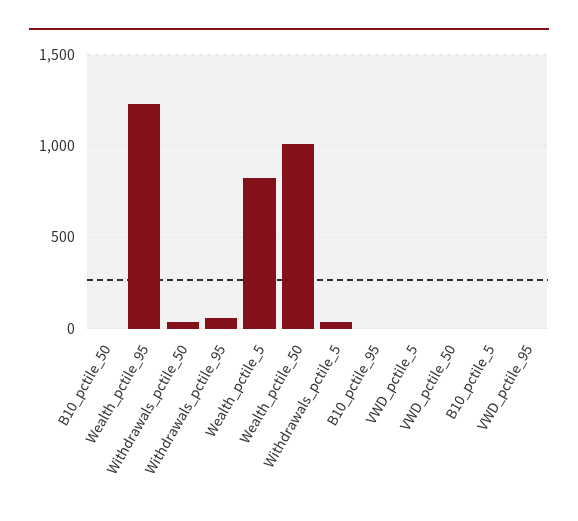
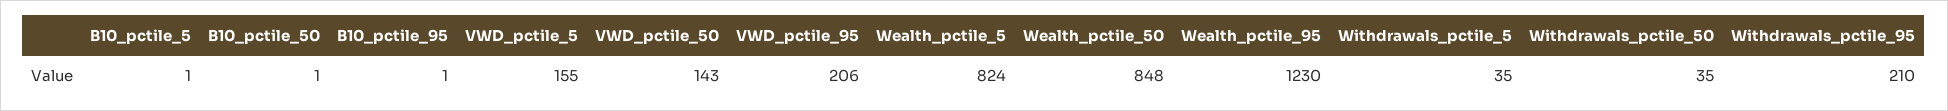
Withdrawals_pctile_95: 50 -> 210
Wealth_pctile_50: 1000 -> 848
VWD_pctile_5: 0 -> 155
VWD_pctile_50: 0 -> 143
VWD_pctile_95: 0 -> 206

